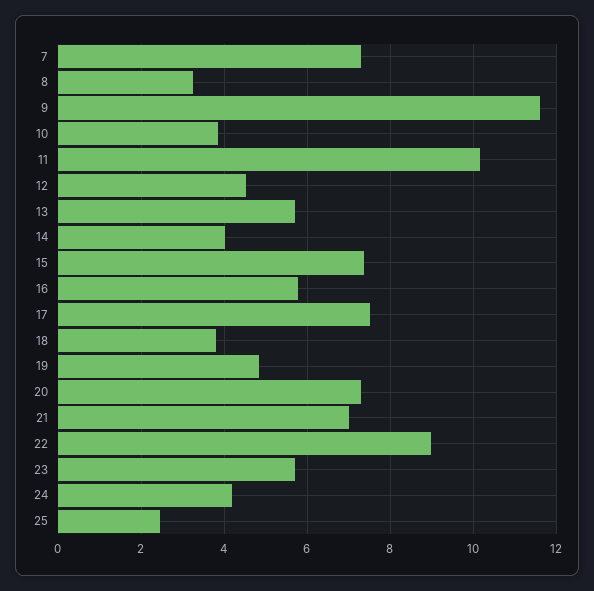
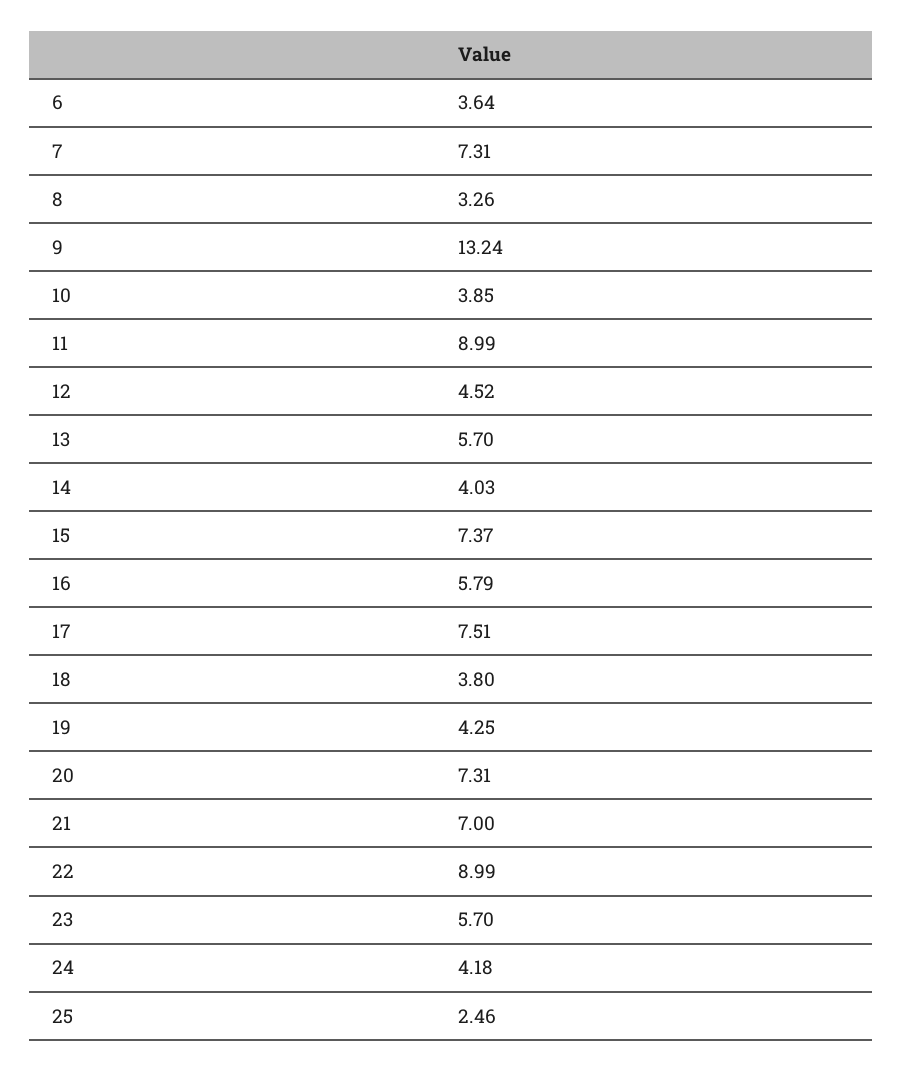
9: 11.6 -> 13.24
11: 10.2 -> 8.99
19: 4.8 -> 4.25
6: none -> 3.64

